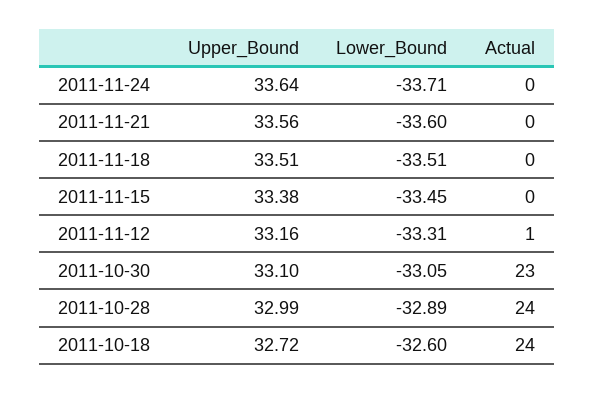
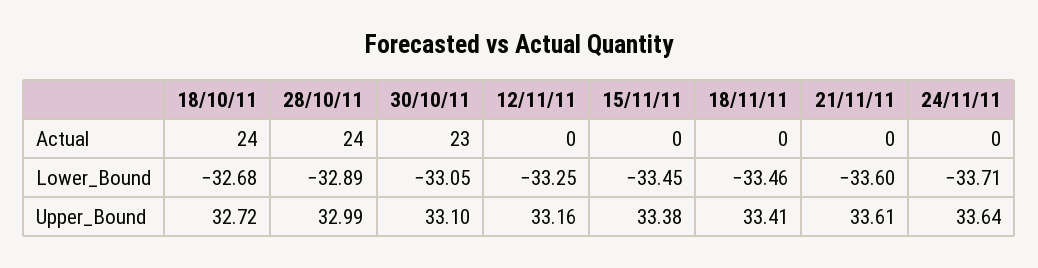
Upper_Bound, 2011-11-21: 33.56 -> 33.61
Upper_Bound, 2011-11-18: 33.51 -> 33.41
Lower_Bound, 2011-11-18: -33.51 -> -33.46
Lower_Bound, 2011-11-12: -33.31 -> -33.25
Actual, 2011-11-12: 1 -> 0
Lower_Bound, 2011-10-18: -32.6 -> -32.68

